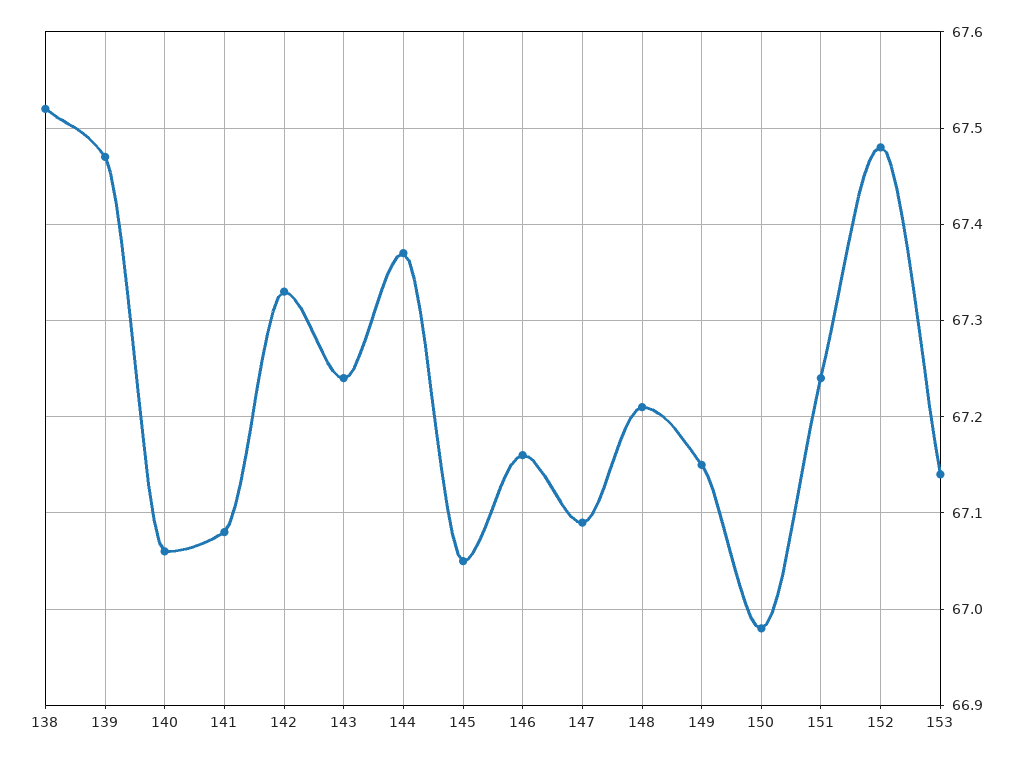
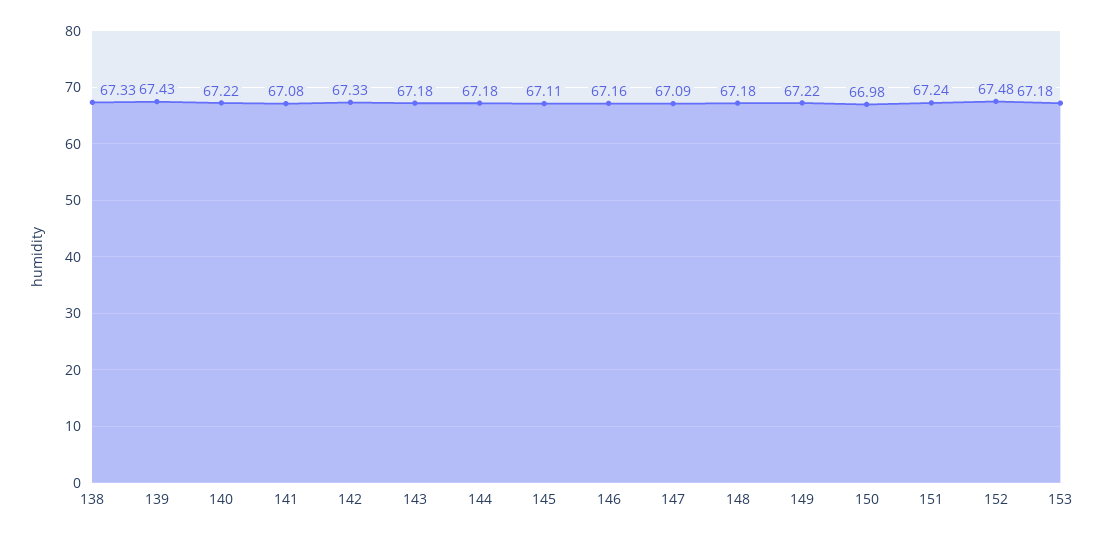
138: 67.52 -> 67.33
139: 67.47 -> 67.43
140: 67.06 -> 67.22
143: 67.24 -> 67.18
144: 67.37 -> 67.18
145: 67.05 -> 67.11
148: 67.21 -> 67.18
149: 67.15 -> 67.22
153: 67.14 -> 67.18

